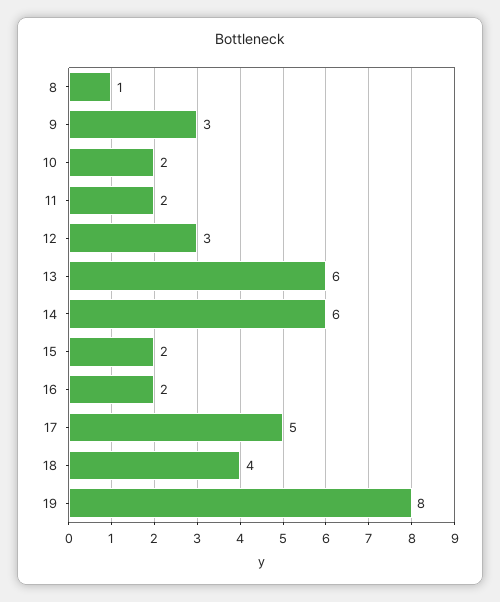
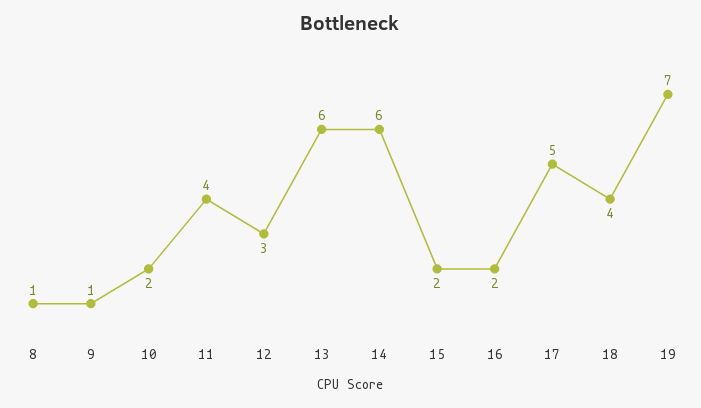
9: 3 -> 1
11: 2 -> 4
19: 8 -> 7

